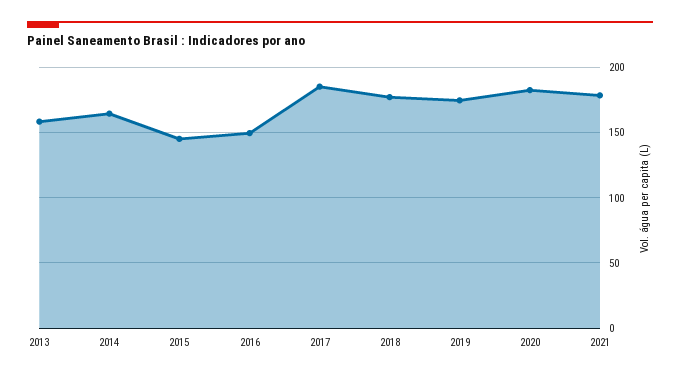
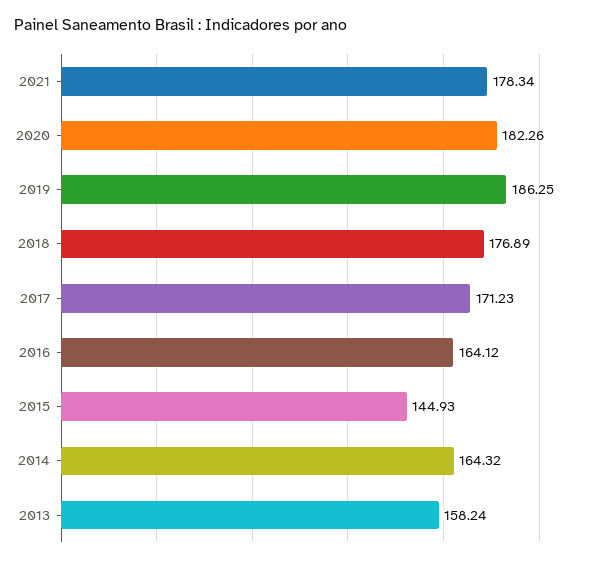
2016: 150 -> 164.12
2017: 185 -> 171.23
2019: 175 -> 186.25

